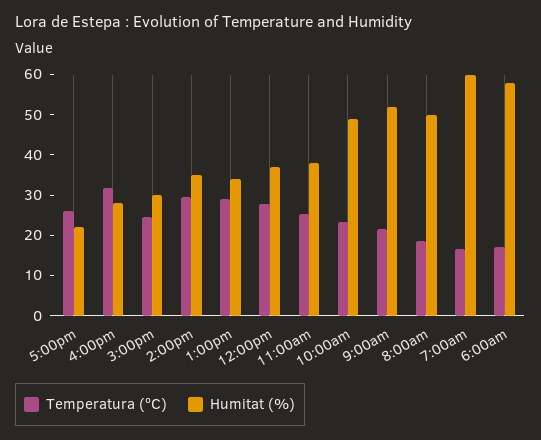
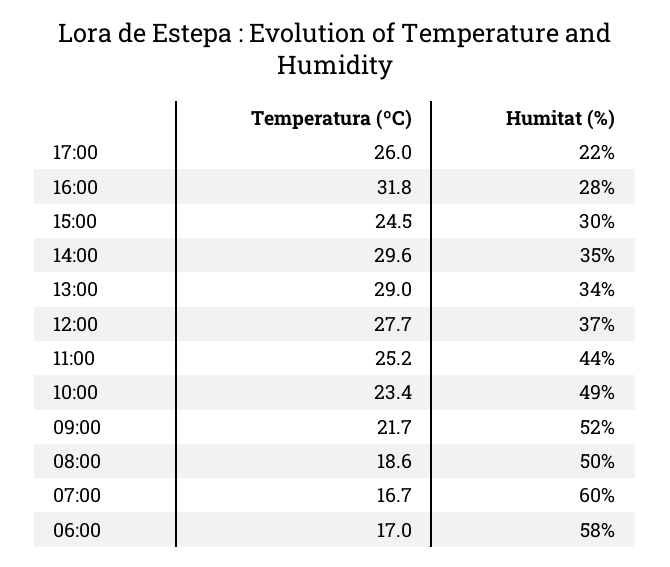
Humitat (%), 11:00am: 38 -> 44

